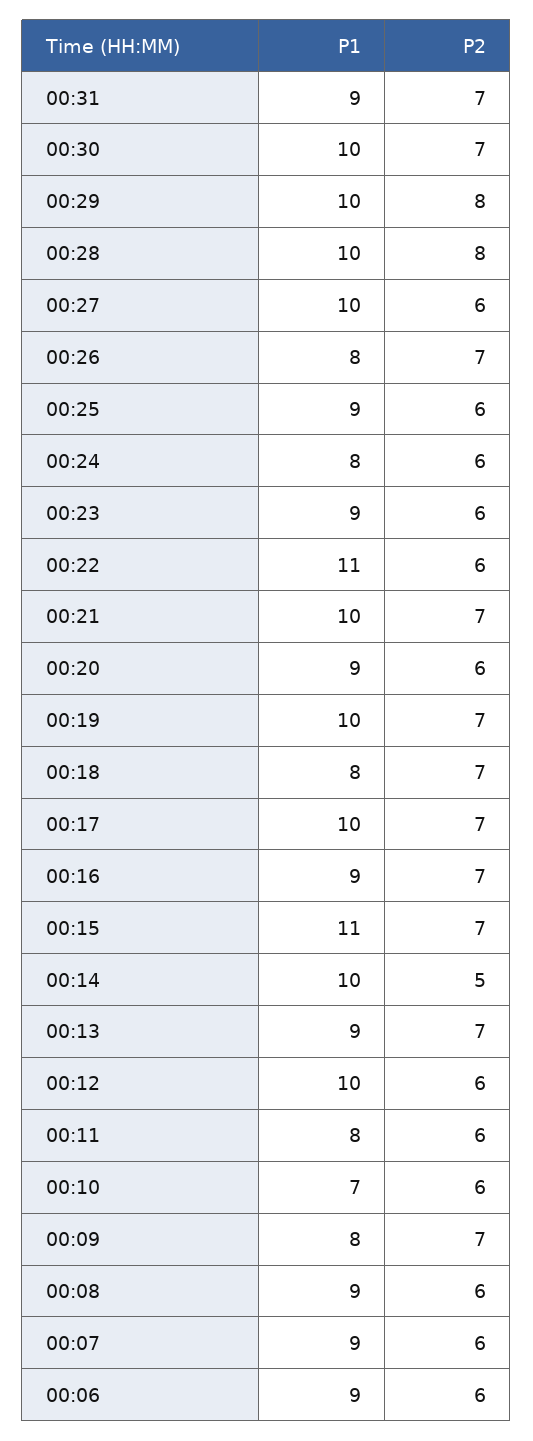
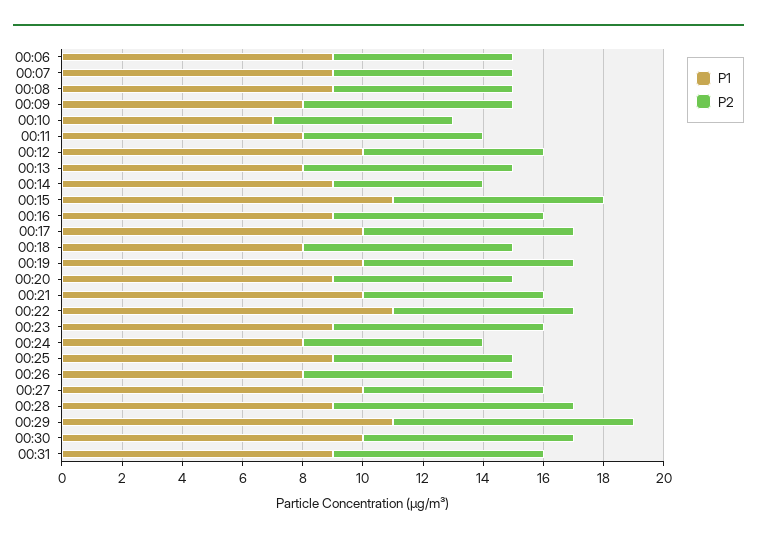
P1, 00:29: 10 -> 11
P1, 00:28: 10 -> 9
P2, 00:23: 6 -> 7
P2, 00:21: 7 -> 6
P1, 00:14: 10 -> 9
P1, 00:13: 9 -> 8

